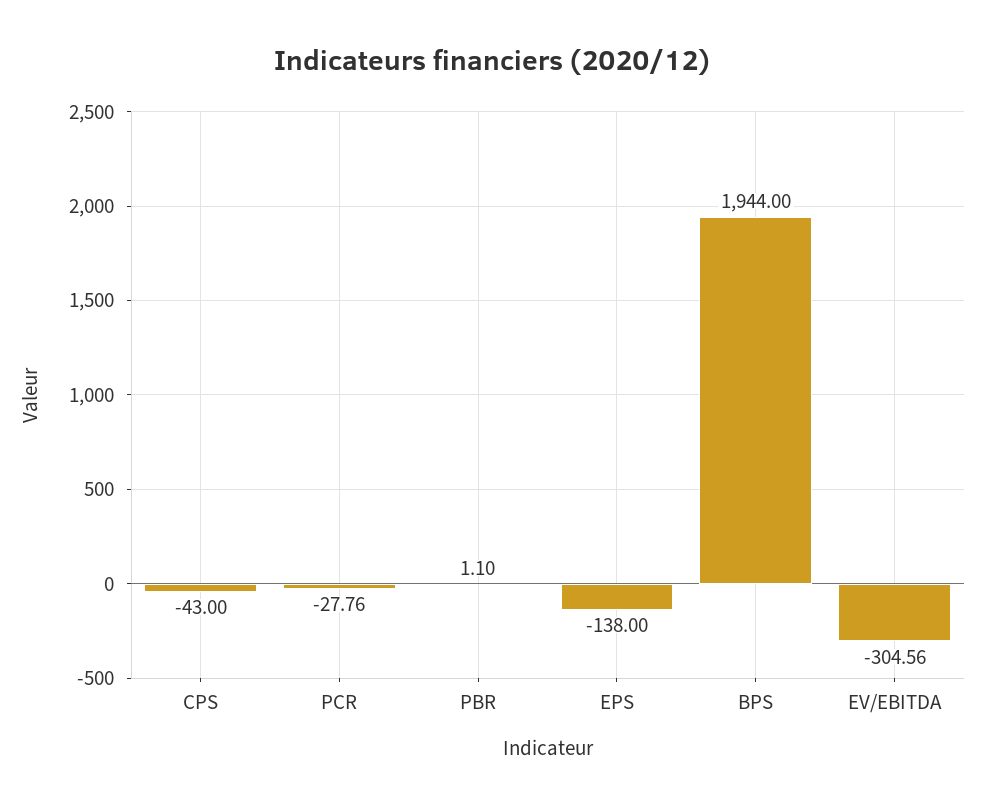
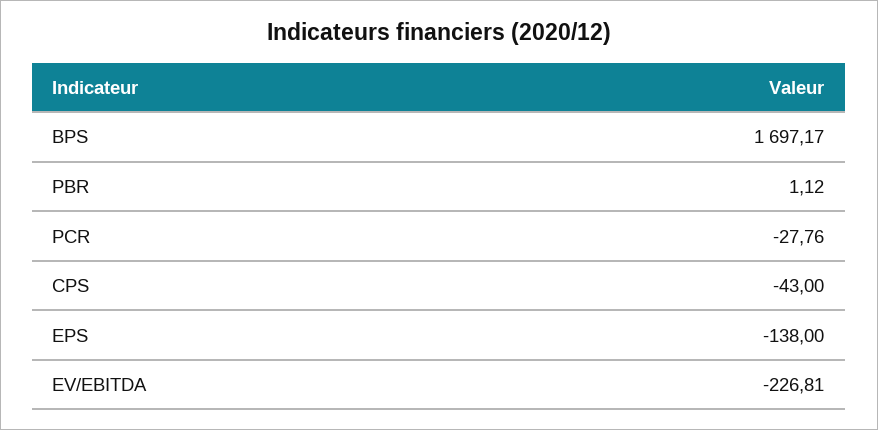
PBR: 1.1 -> 1.12
BPS: 1944 -> 1697.17
EV/EBITDA: -304.56 -> -226.81

